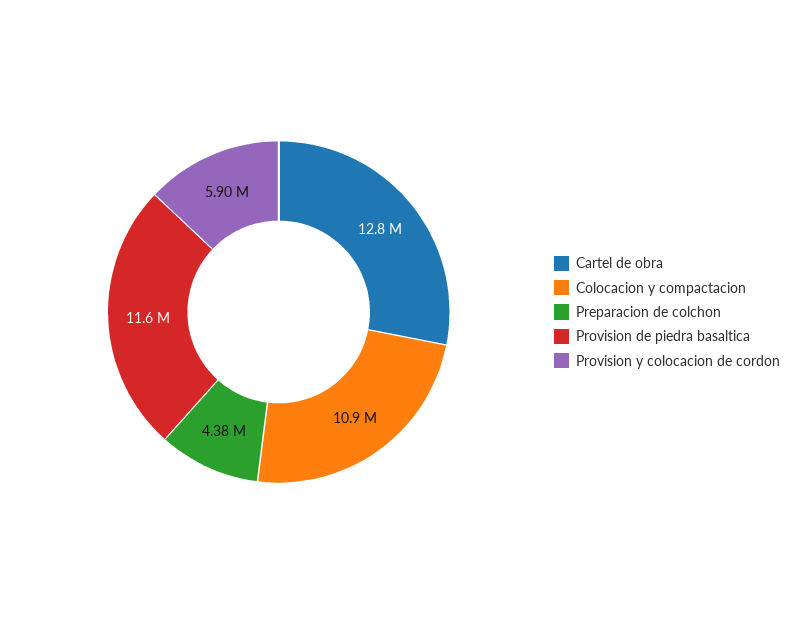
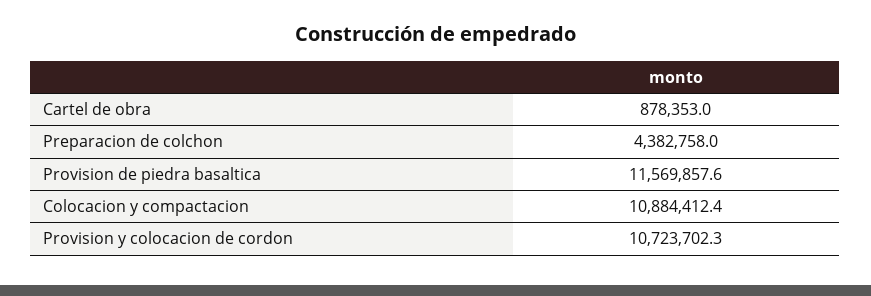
Cartel de obra: 12800000 -> 878353
Provision y colocacion de cordon: 5900000 -> 10723702.3

